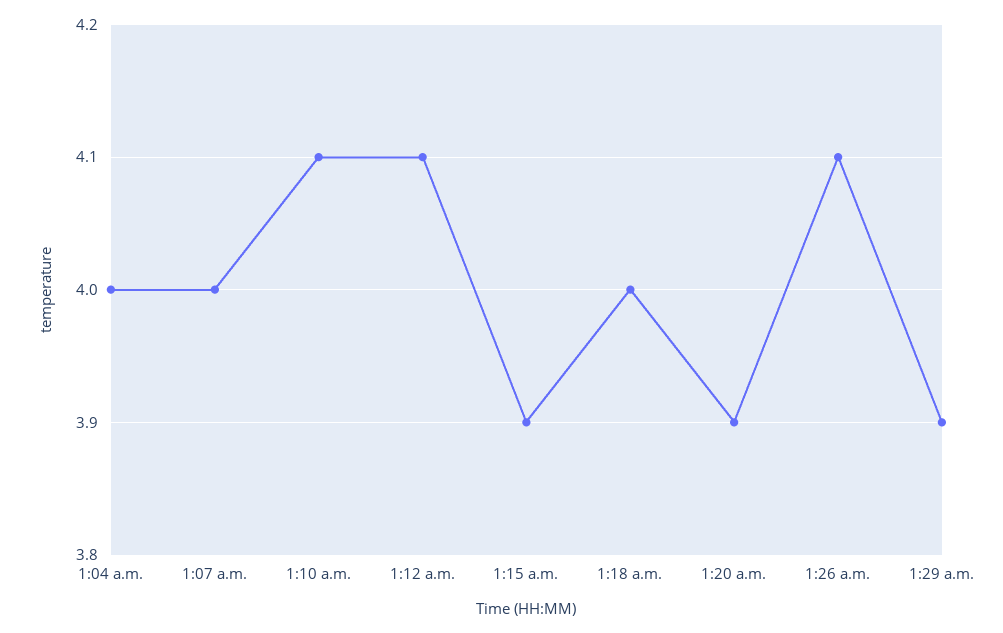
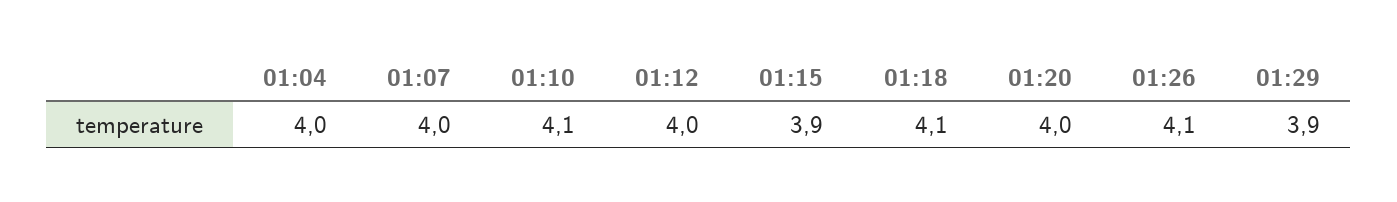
1:12 a.m.: 4.1 -> 4
1:18 a.m.: 4 -> 4.1
1:20 a.m.: 3.9 -> 4

